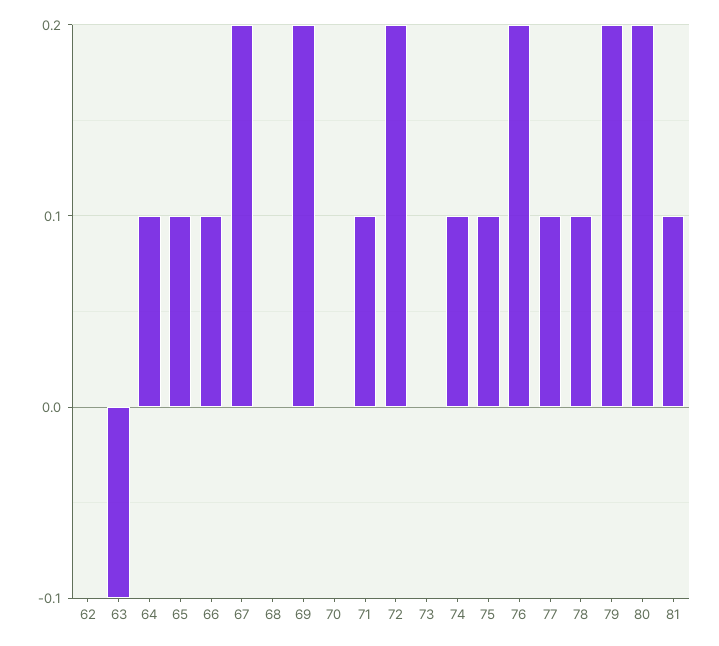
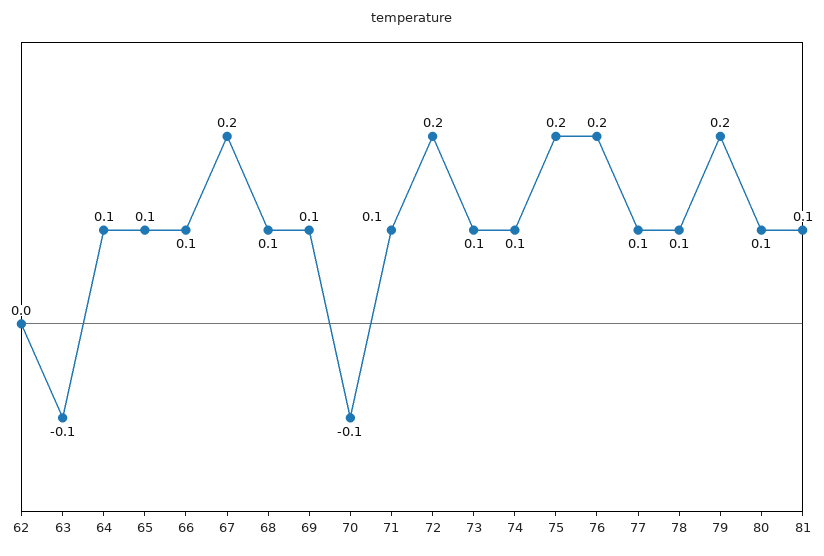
68: 0 -> 0.1
69: 0.2 -> 0.1
70: 0 -> -0.1
73: 0 -> 0.1
75: 0.1 -> 0.2
80: 0.2 -> 0.1

